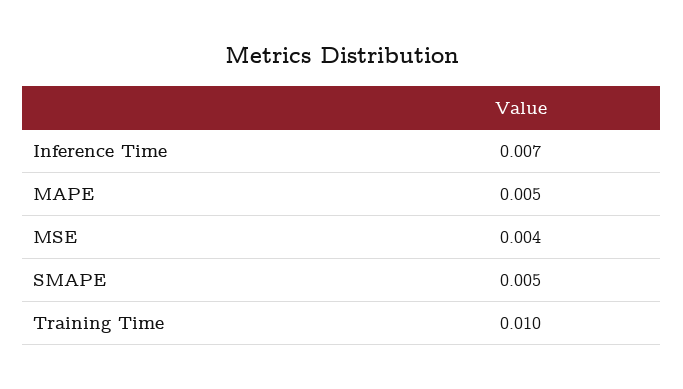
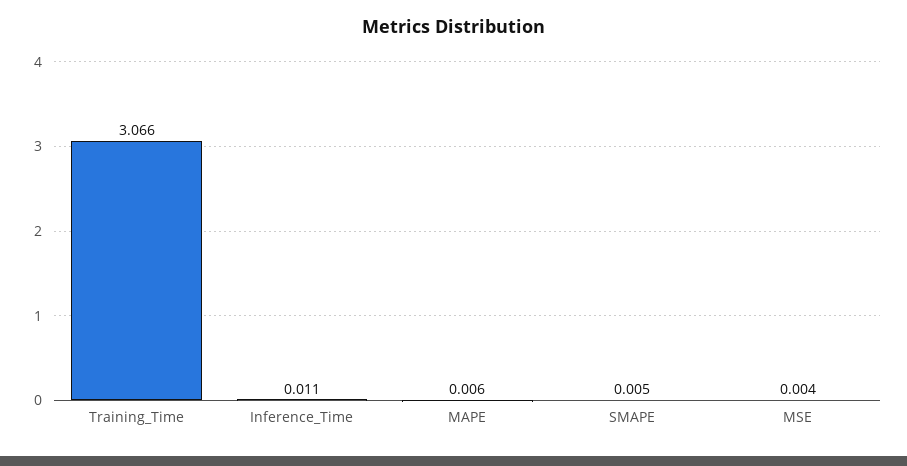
Inference Time: 0.007 -> 0.011
MAPE: 0.005 -> 0.006
Training Time: 0.01 -> 3.066

